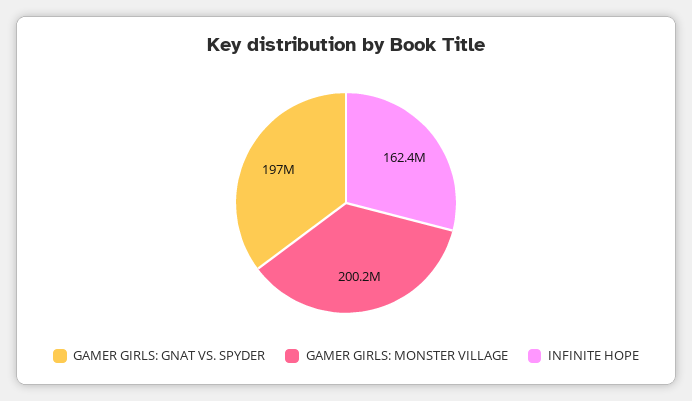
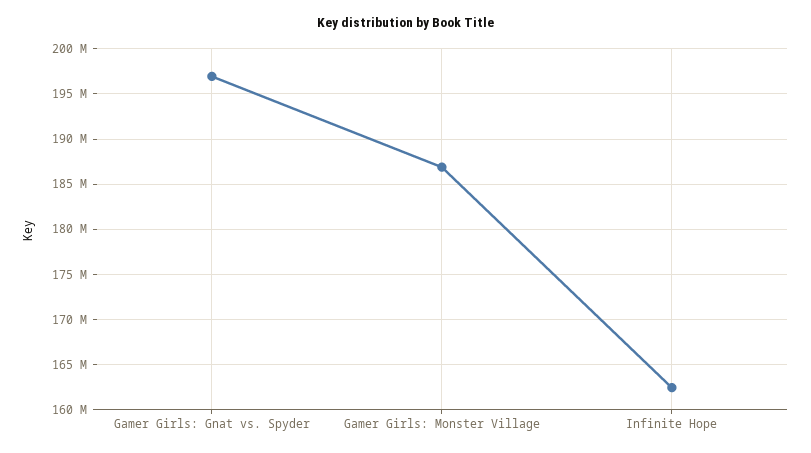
GAMER GIRLS: MONSTER VILLAGE: 200200000 -> 187000000

